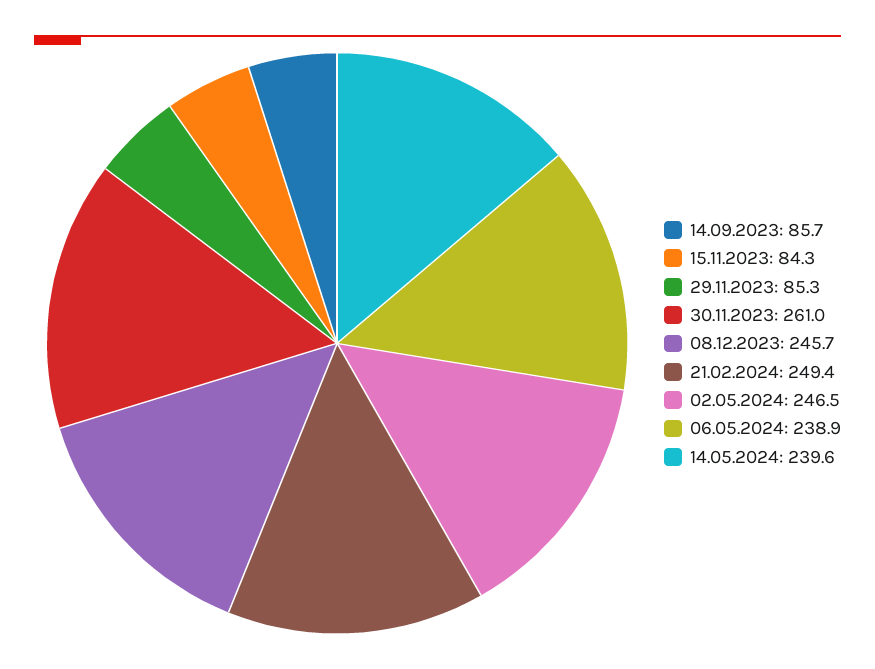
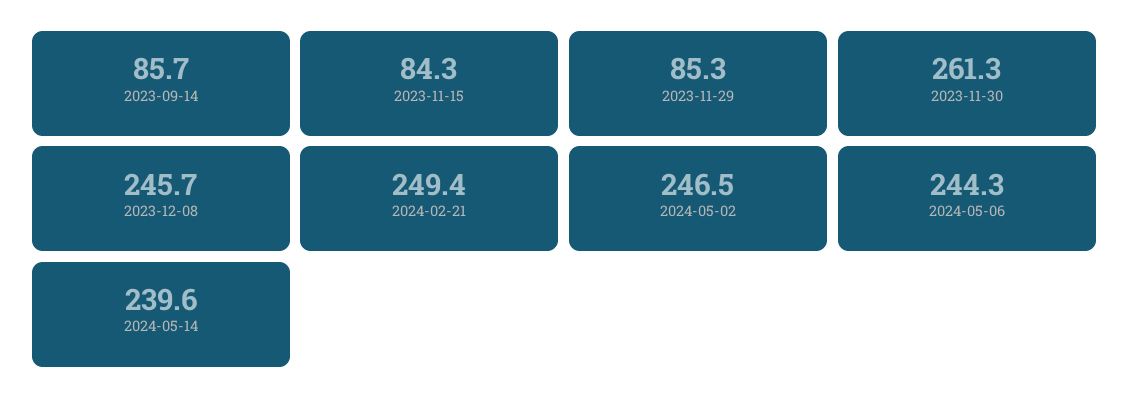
30.11.2023: 261 -> 261.3
06.05.2024: 238.9 -> 244.3

